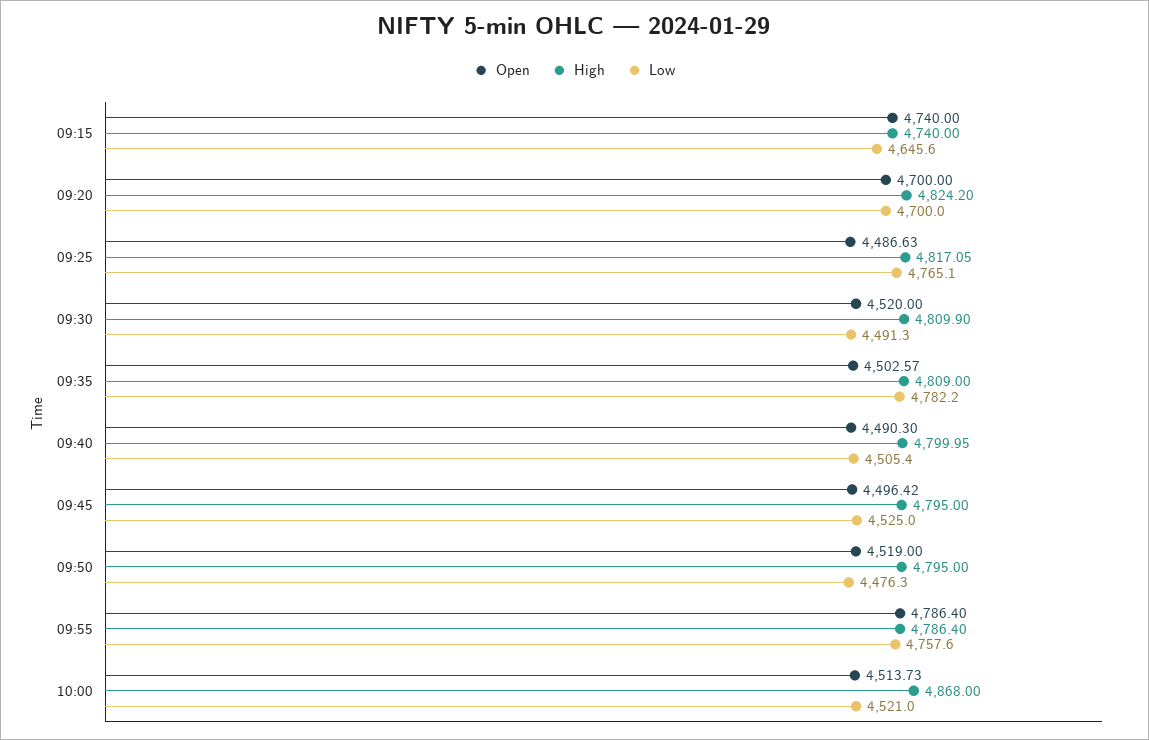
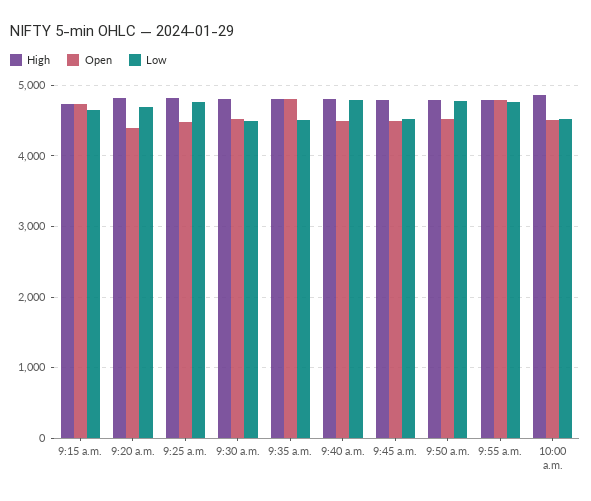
Open, 09:20: 4700 -> 4400
Open, 09:35: 4502.57 -> 4800
Low, 09:35: 4782.2 -> 4500
Low, 09:40: 4505.4 -> 4800
Low, 09:50: 4476.3 -> 4800

